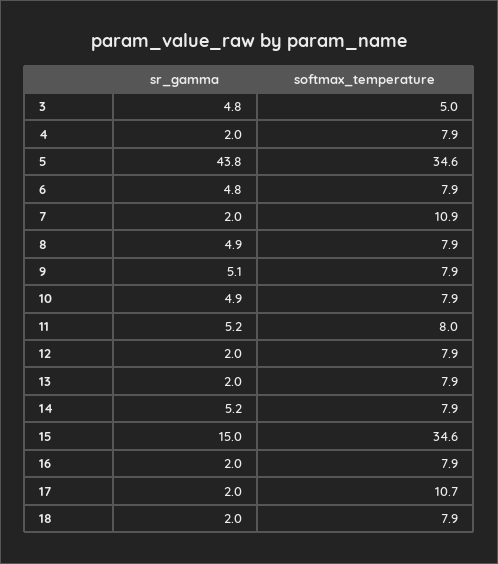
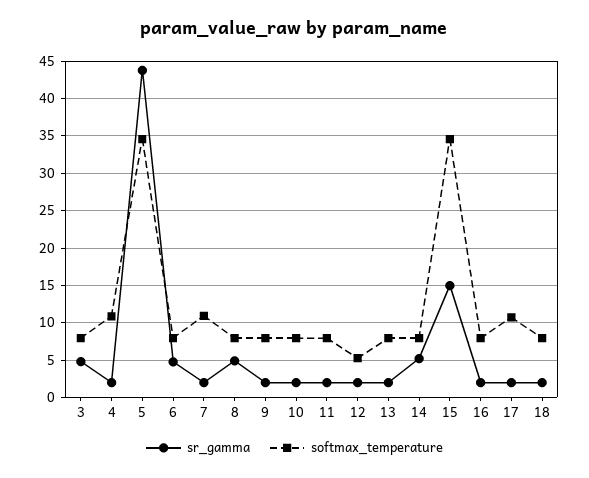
softmax_temperature, 3: 5 -> 8
softmax_temperature, 4: 7.9 -> 11
sr_gamma, 9: 5.1 -> 2
sr_gamma, 10: 4.9 -> 2
sr_gamma, 11: 5.2 -> 2
softmax_temperature, 12: 7.9 -> 5

